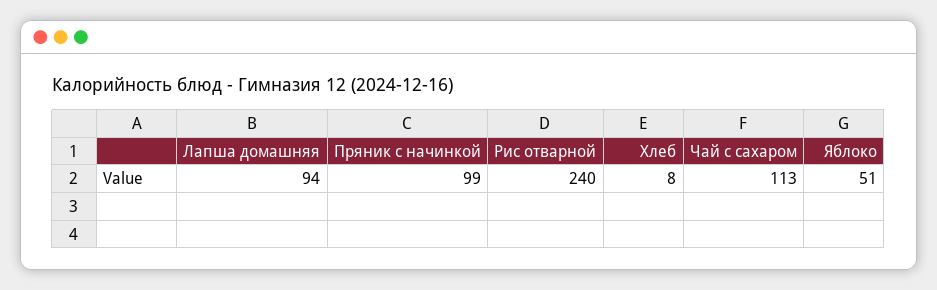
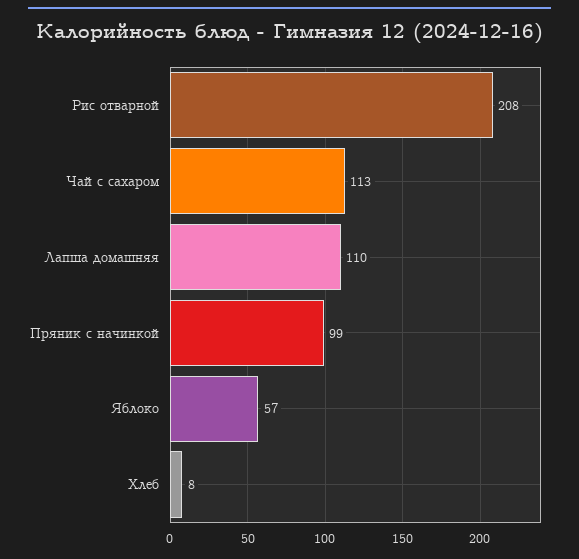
Лапша домашняя: 94 -> 110
Рис отварной: 240 -> 208
Яблоко: 51 -> 57

